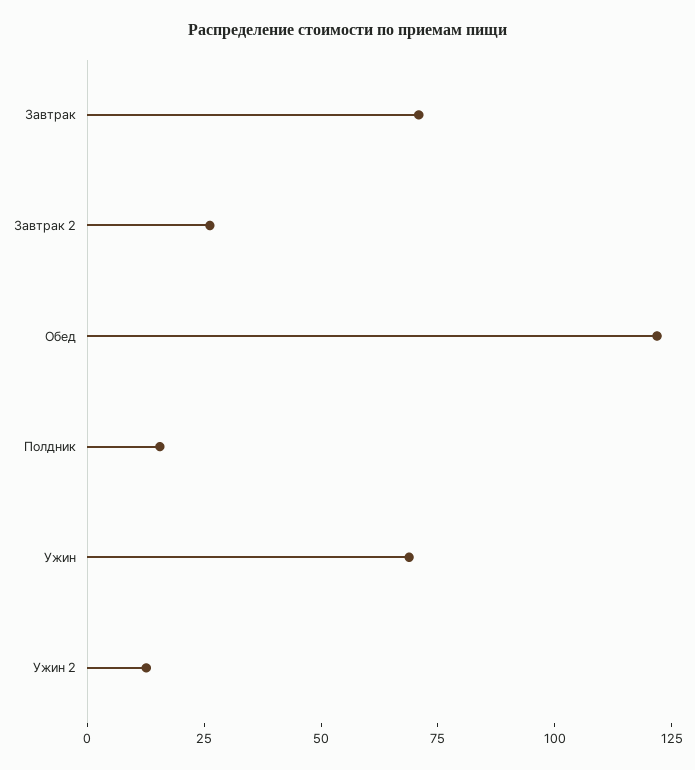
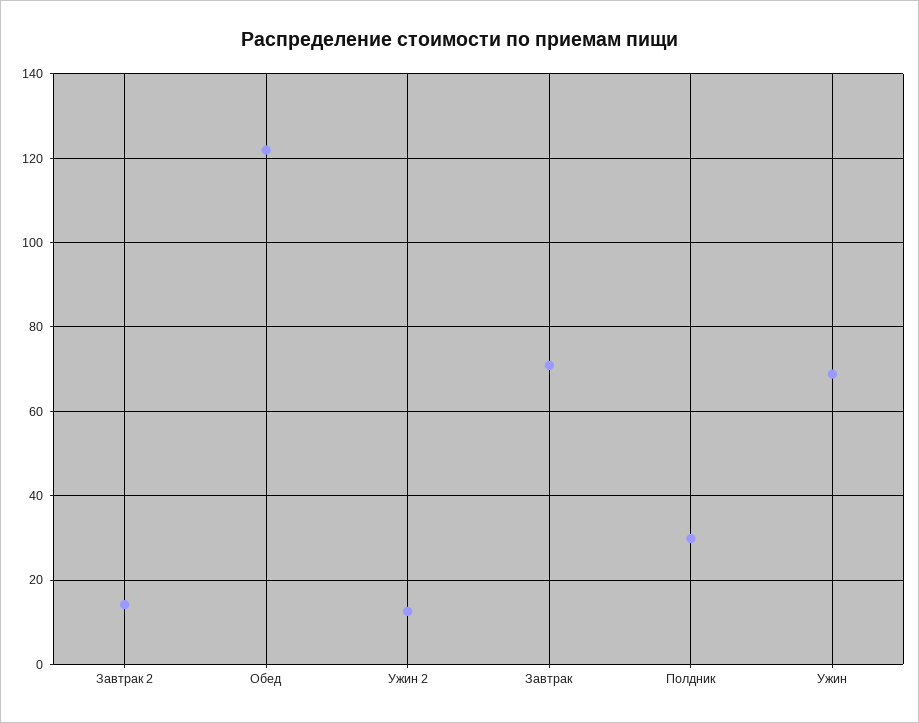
Завтрак 2: 25 -> 14
Полдник: 15 -> 30

